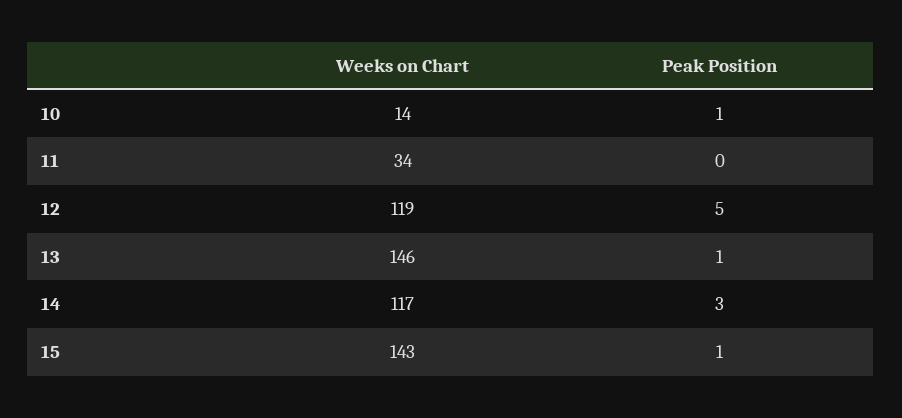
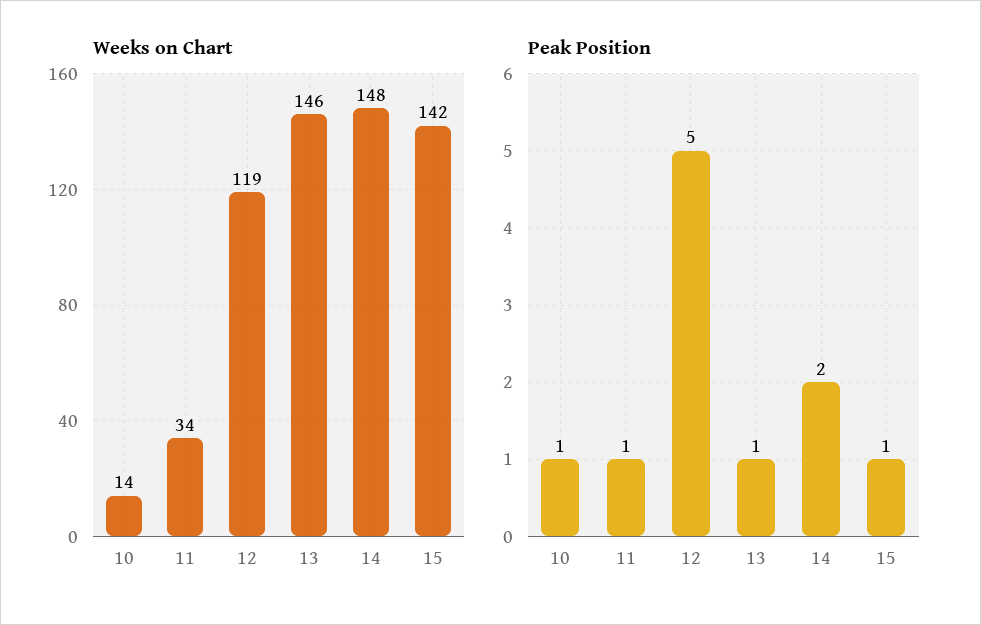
Peak Position, 11: 0 -> 1
Weeks on Chart, 14: 117 -> 148
Peak Position, 14: 3 -> 2
Weeks on Chart, 15: 143 -> 142

